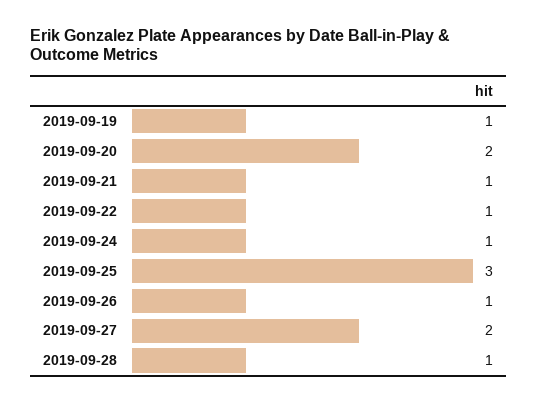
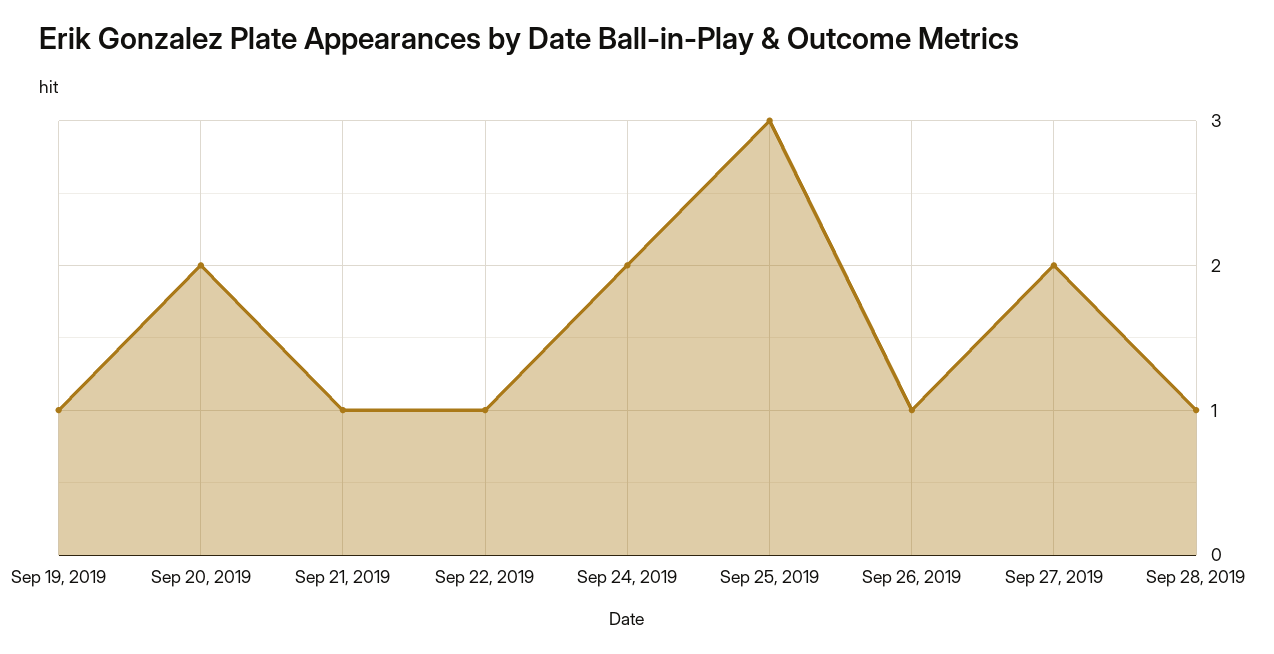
2019-09-24: 1 -> 2

